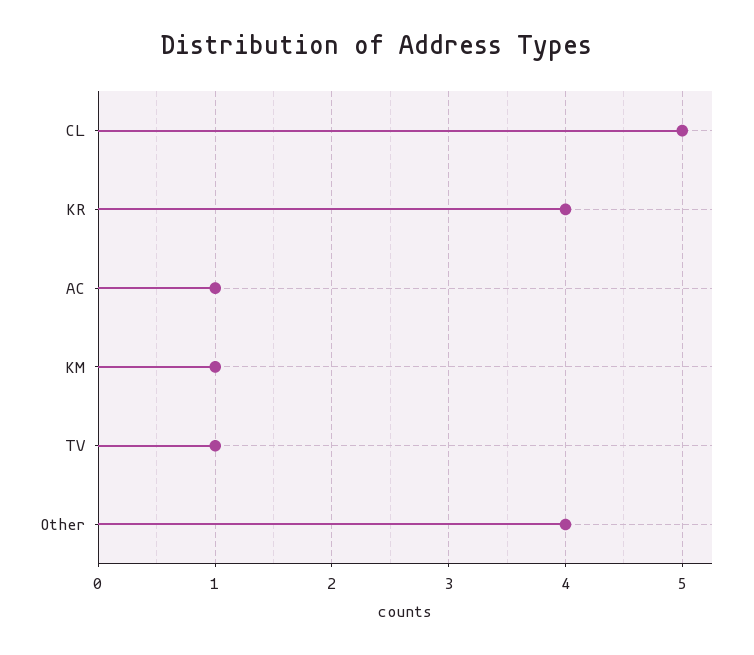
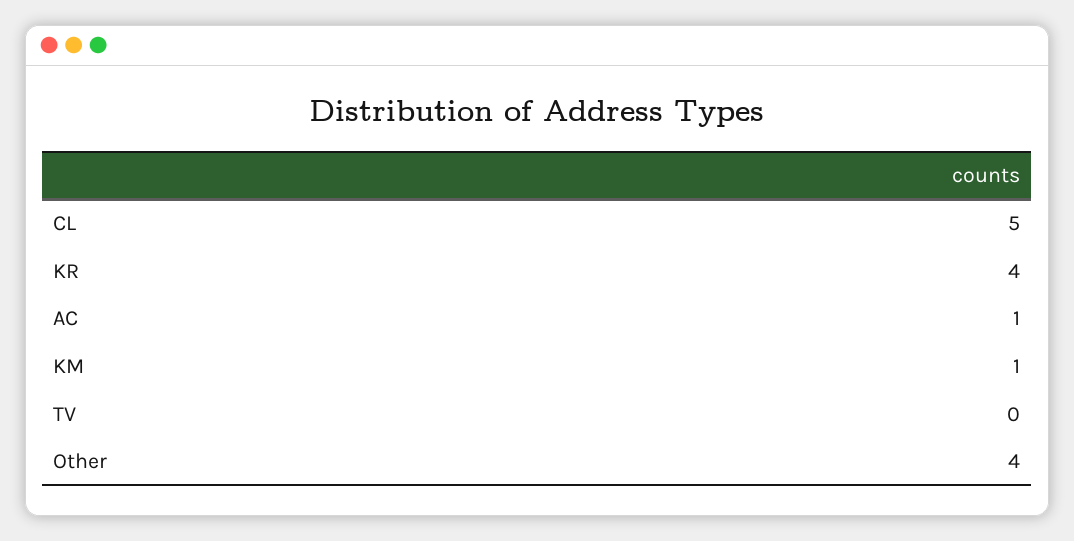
TV: 1 -> 0

